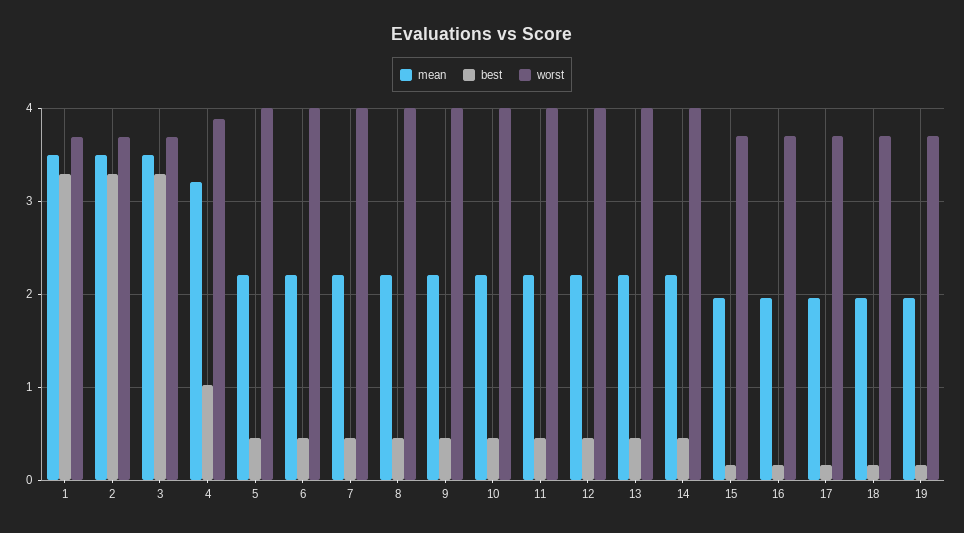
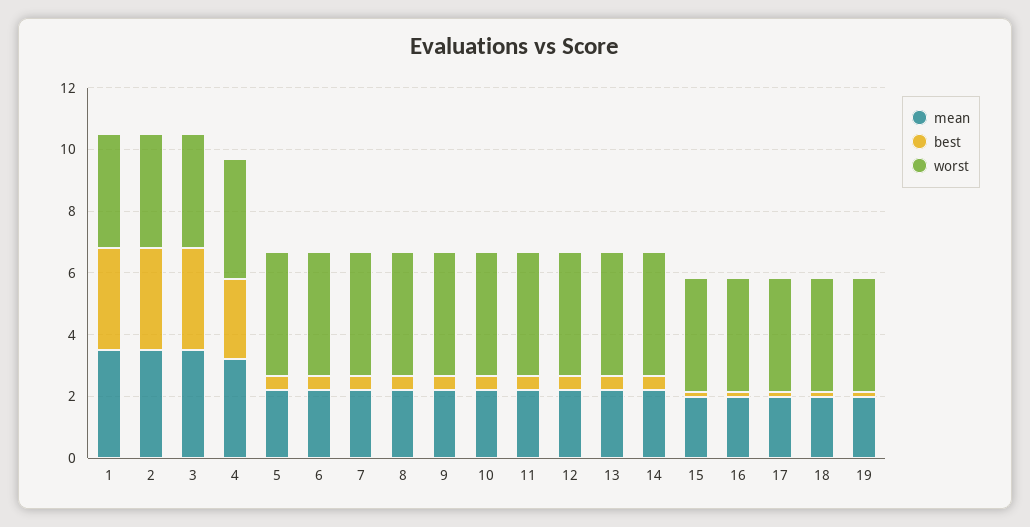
best, 4: 1 -> 2.5

